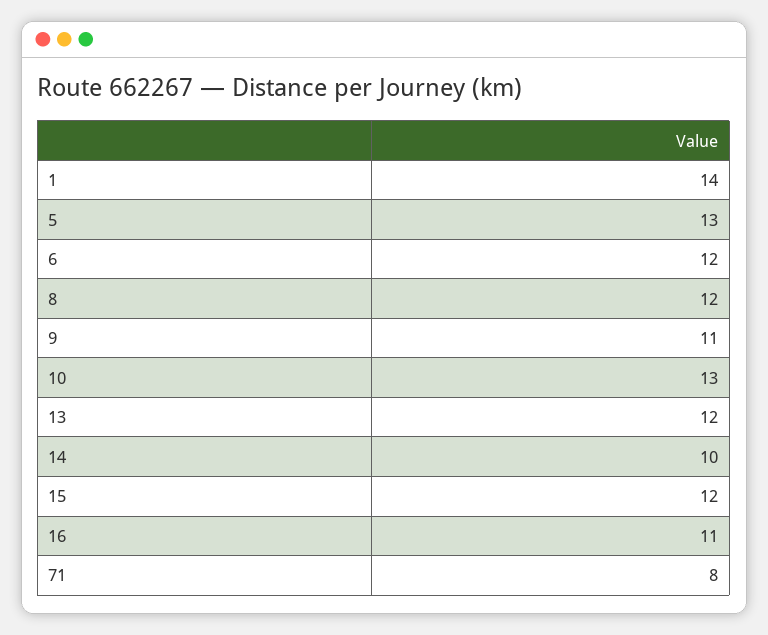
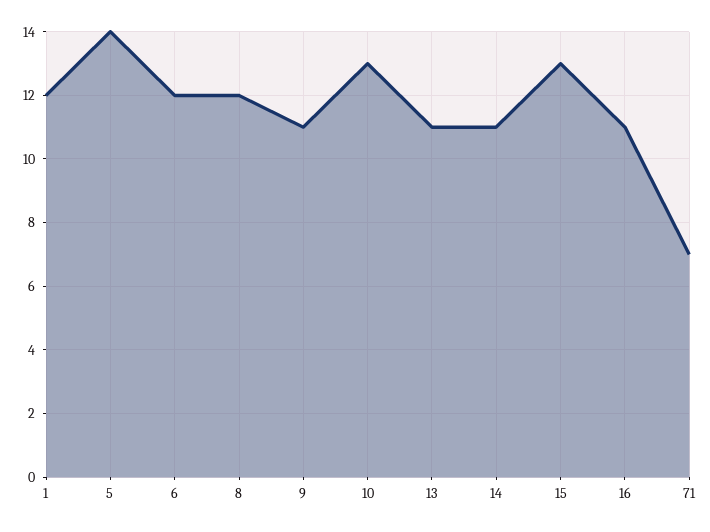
1: 14 -> 12
5: 13 -> 14
13: 12 -> 11
14: 10 -> 11
15: 12 -> 13
71: 8 -> 7

